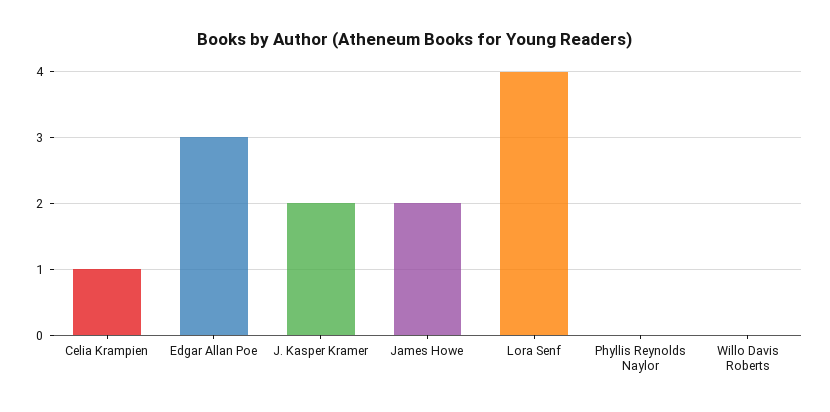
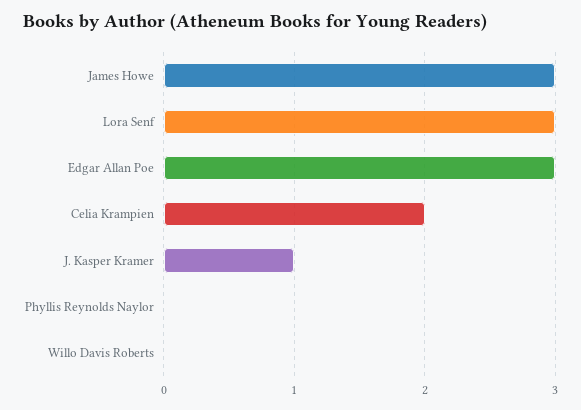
Celia Krampien: 1 -> 2
J. Kasper Kramer: 2 -> 1
James Howe: 2 -> 3
Lora Senf: 4 -> 3

